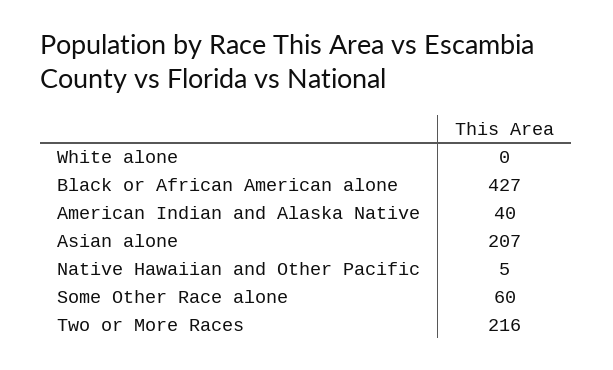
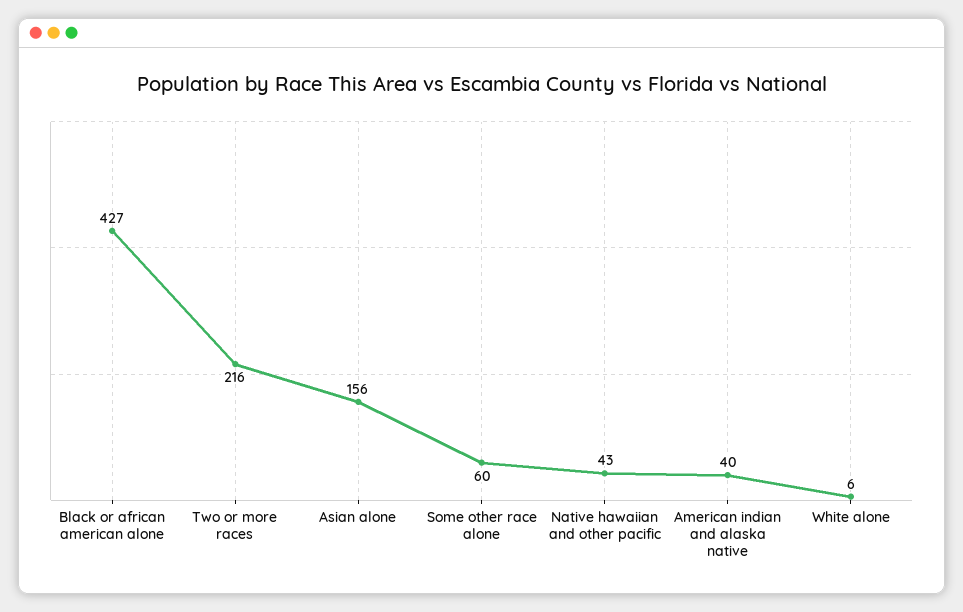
White alone: 0 -> 6
Asian alone: 207 -> 156
Native Hawaiian and Other Pacific: 5 -> 43

